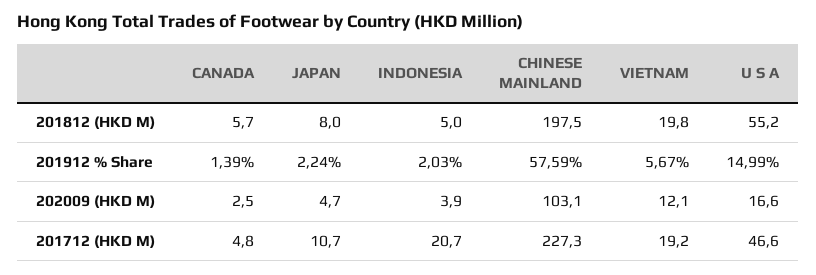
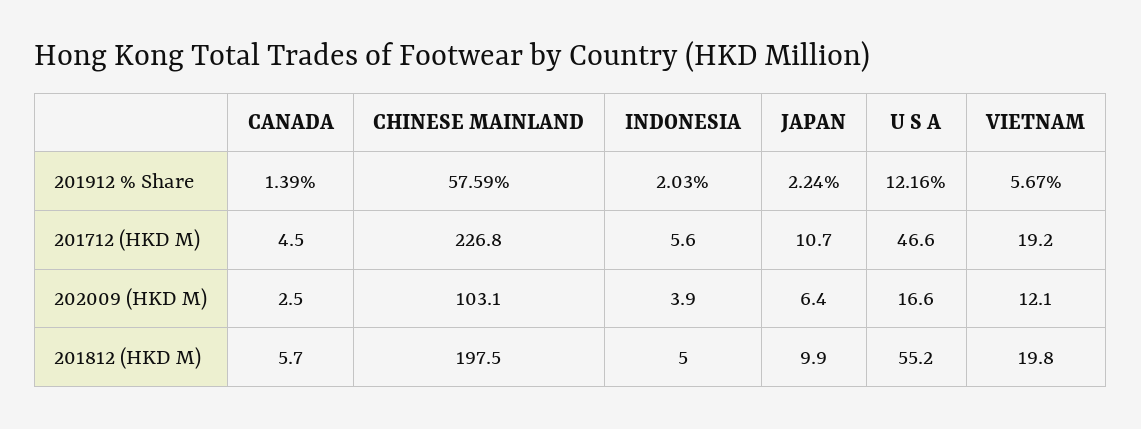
JAPAN, 201812 (HKD M): 8 -> 9.9
U S A, 201912 % Share: 14.99 -> 12.16
JAPAN, 202009 (HKD M): 4.7 -> 6.4
CANADA, 201712 (HKD M): 4.8 -> 4.5
INDONESIA, 201712 (HKD M): 20.7 -> 5.6
CHINESE MAINLAND, 201712 (HKD M): 227.3 -> 226.8

